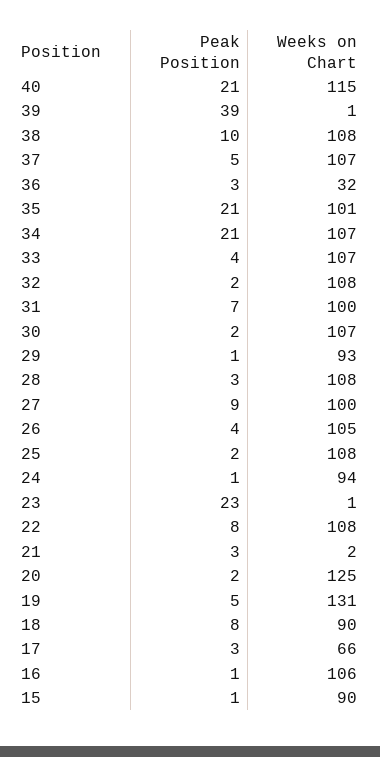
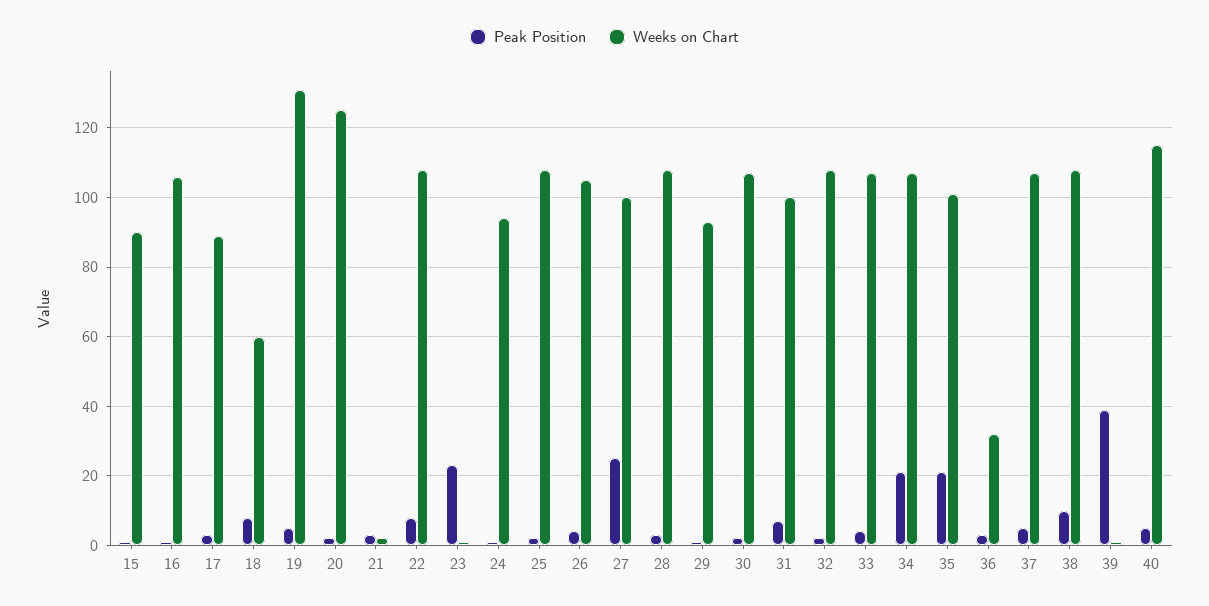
Peak Position, 40: 21 -> 5
Peak Position, 27: 9 -> 25
Weeks on Chart, 18: 90 -> 60
Weeks on Chart, 17: 66 -> 90

